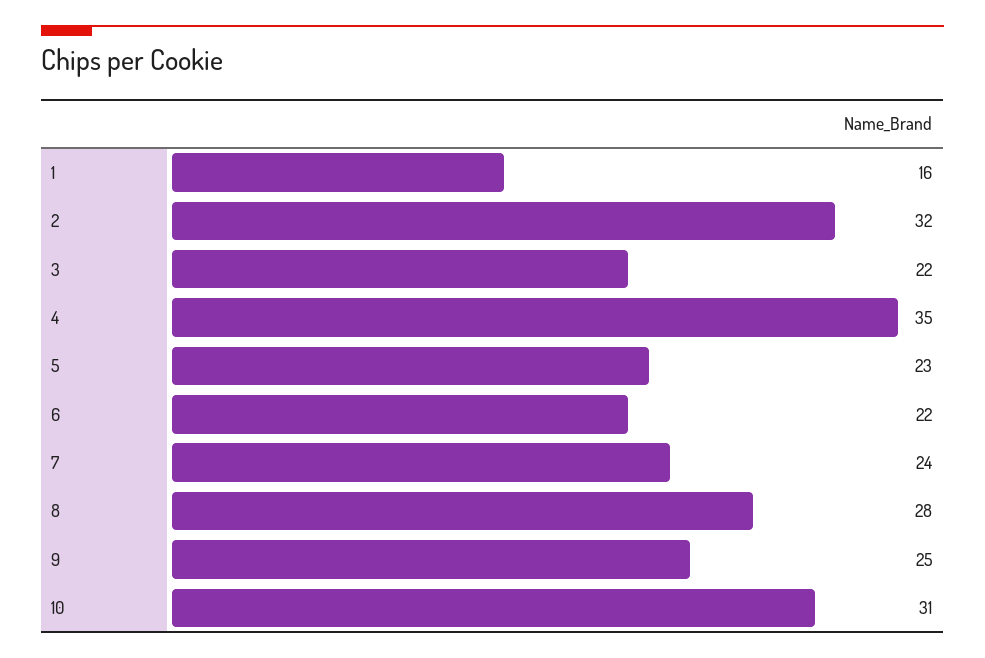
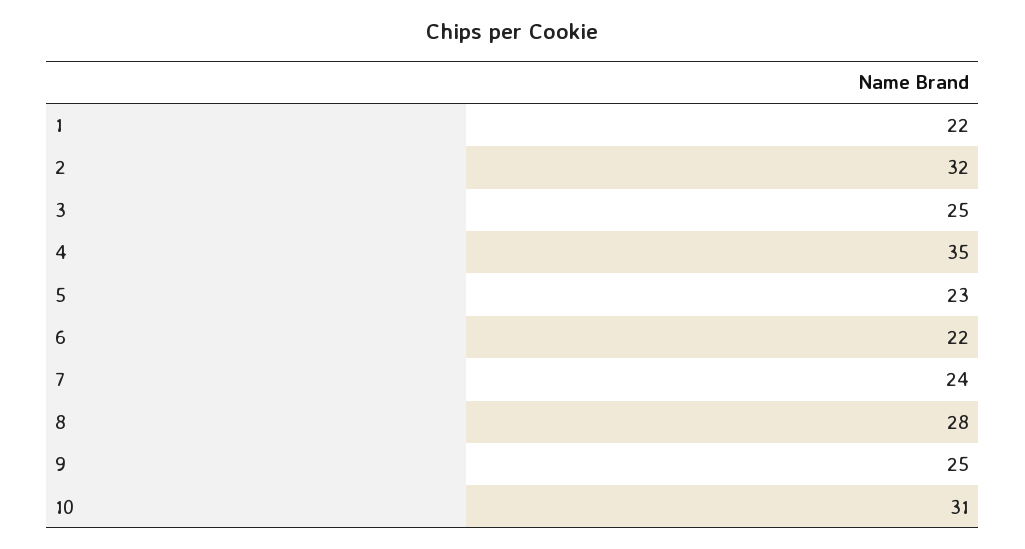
1: 16 -> 22
3: 22 -> 25

